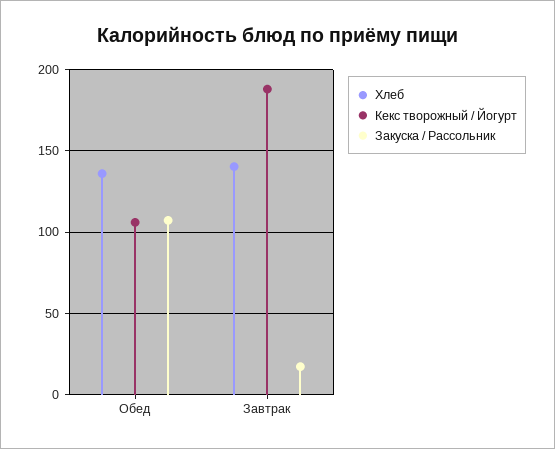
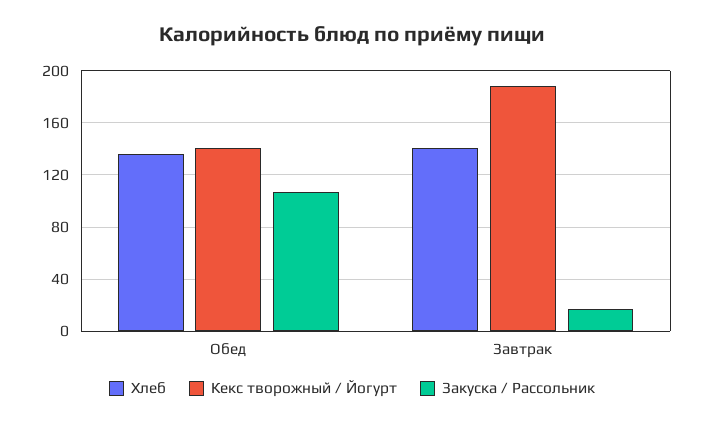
Кекс творожный / Йогурт, Обед: 105 -> 140

